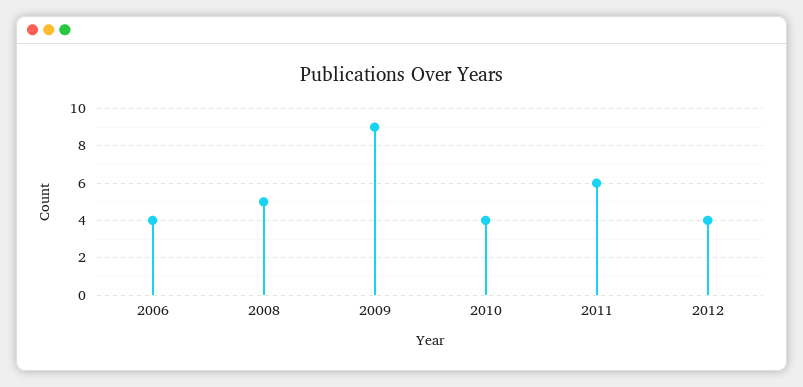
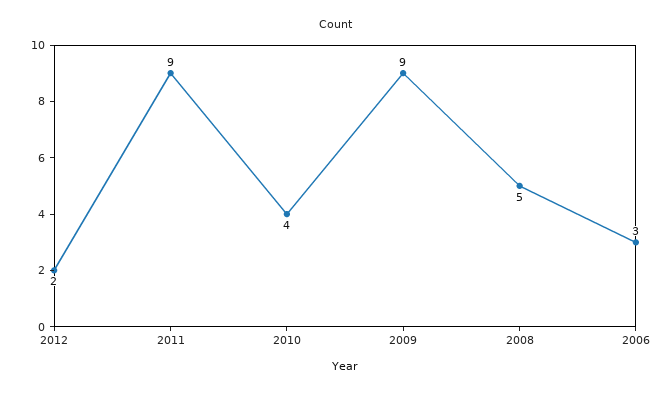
2006: 4 -> 3
2011: 6 -> 9
2012: 4 -> 2

